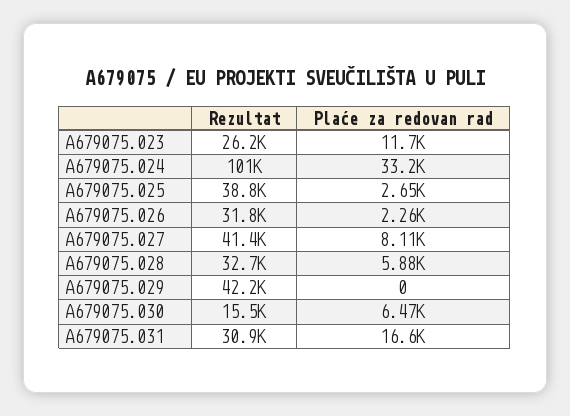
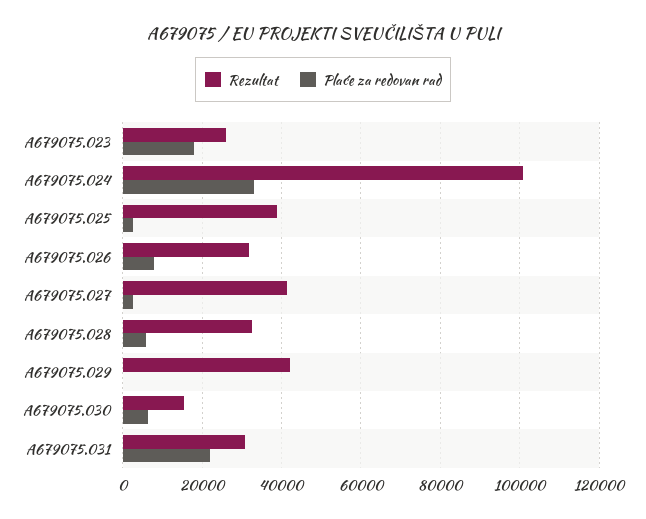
Plaće za redovan rad, A679075.023: 11700 -> 18000
Plaće za redovan rad, A679075.026: 2260 -> 8000
Plaće za redovan rad, A679075.027: 8110 -> 2000
Plaće za redovan rad, A679075.031: 16600 -> 22000

